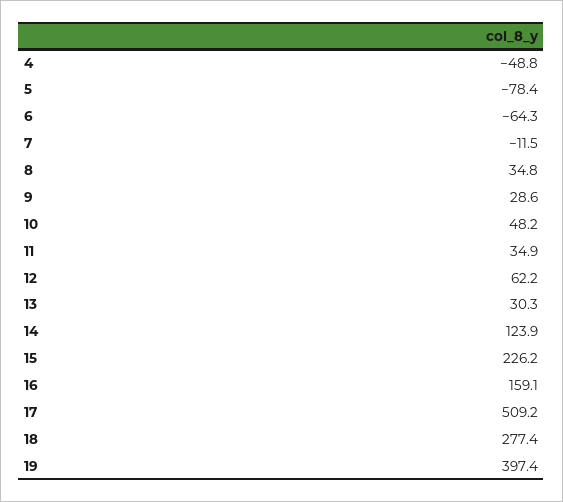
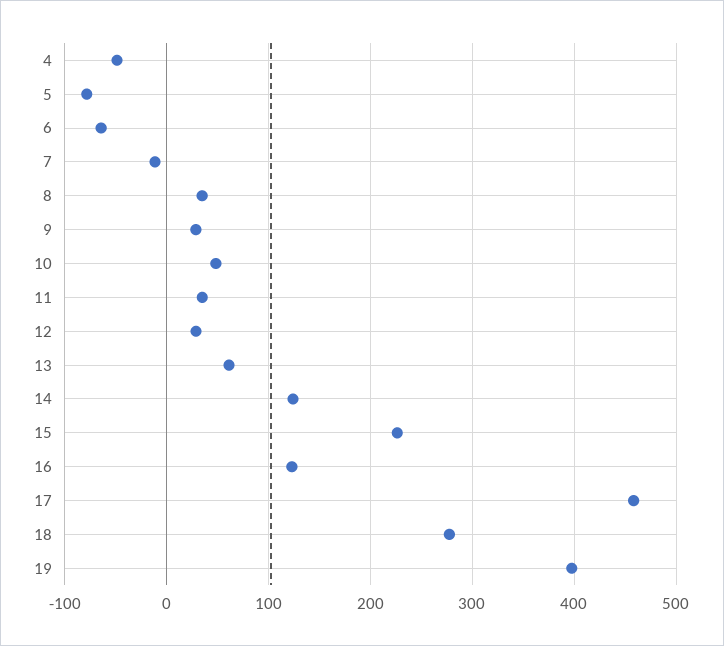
12: 62.2 -> 30
13: 30.3 -> 60
16: 159.1 -> 120
17: 509.2 -> 460

